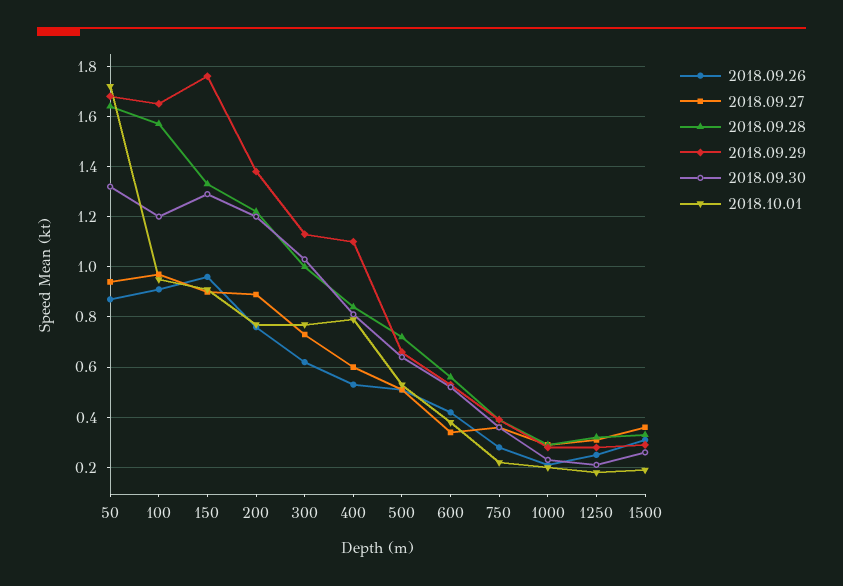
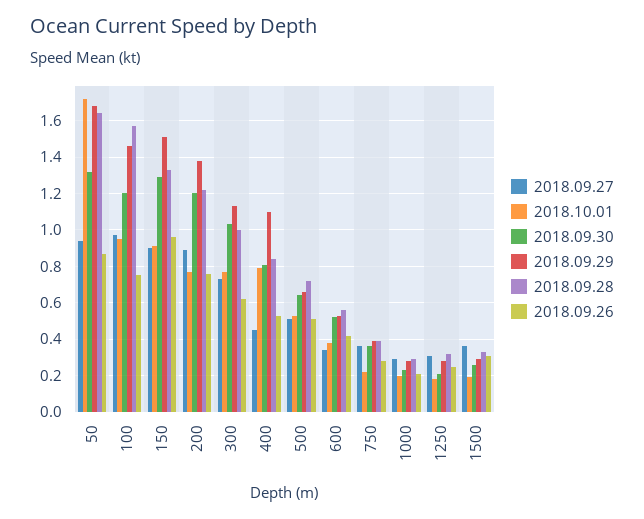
2018.09.26, 100: 0.9 -> 0.75
2018.09.29, 100: 1.65 -> 1.45
2018.09.29, 150: 1.75 -> 1.5
2018.09.27, 400: 0.6 -> 0.45

